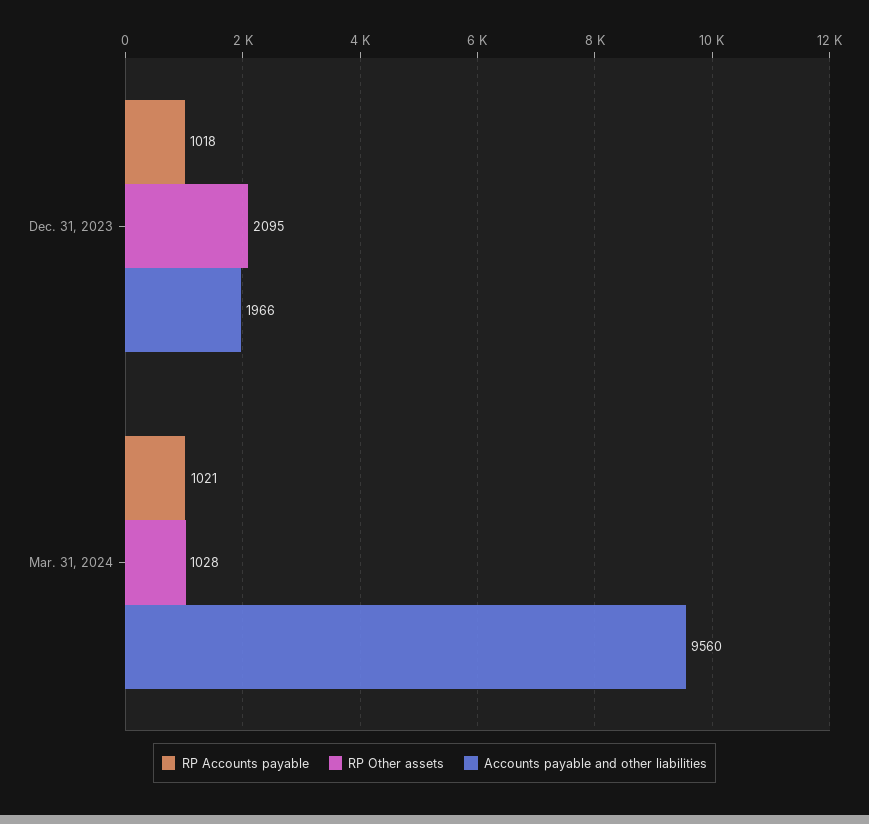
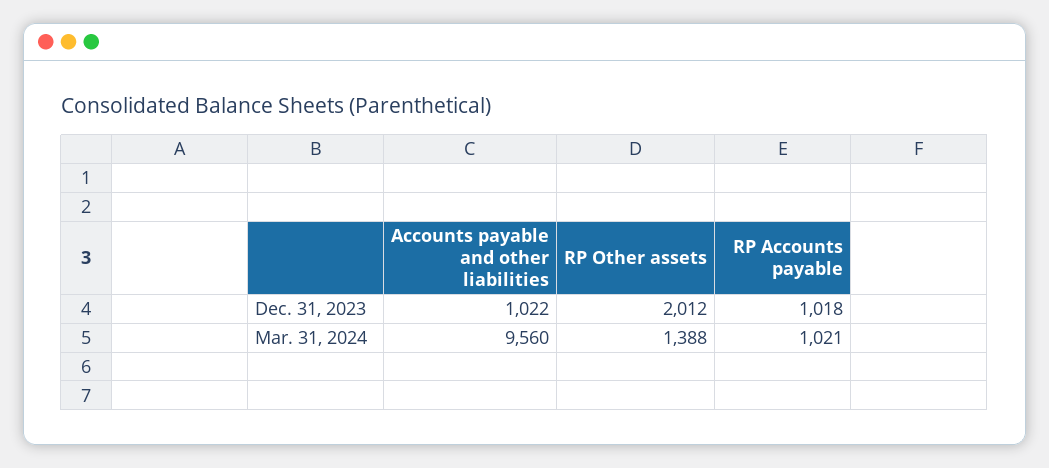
RP Other assets, Dec. 31, 2023: 2095 -> 2012
Accounts payable and other liabilities, Dec. 31, 2023: 1966 -> 1022
RP Other assets, Mar. 31, 2024: 1028 -> 1388

